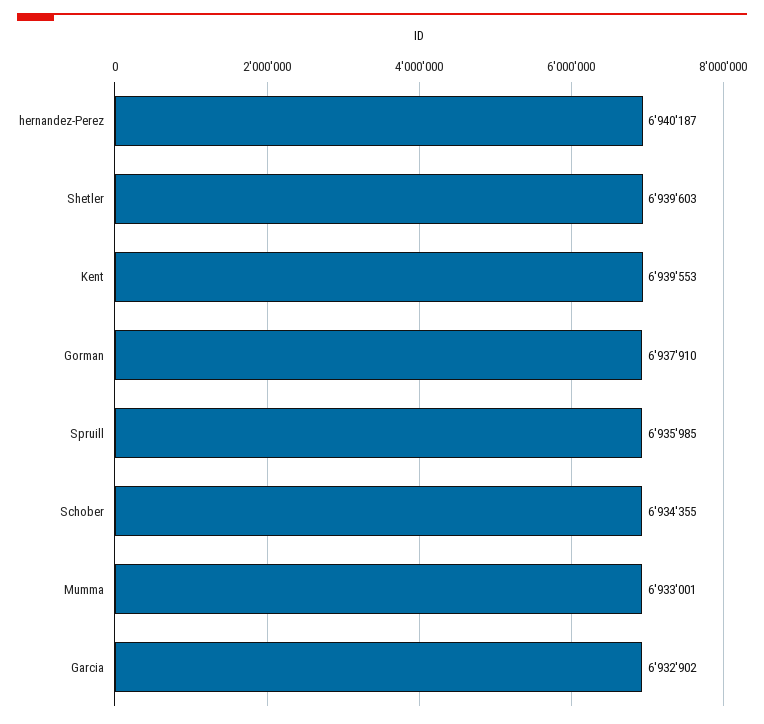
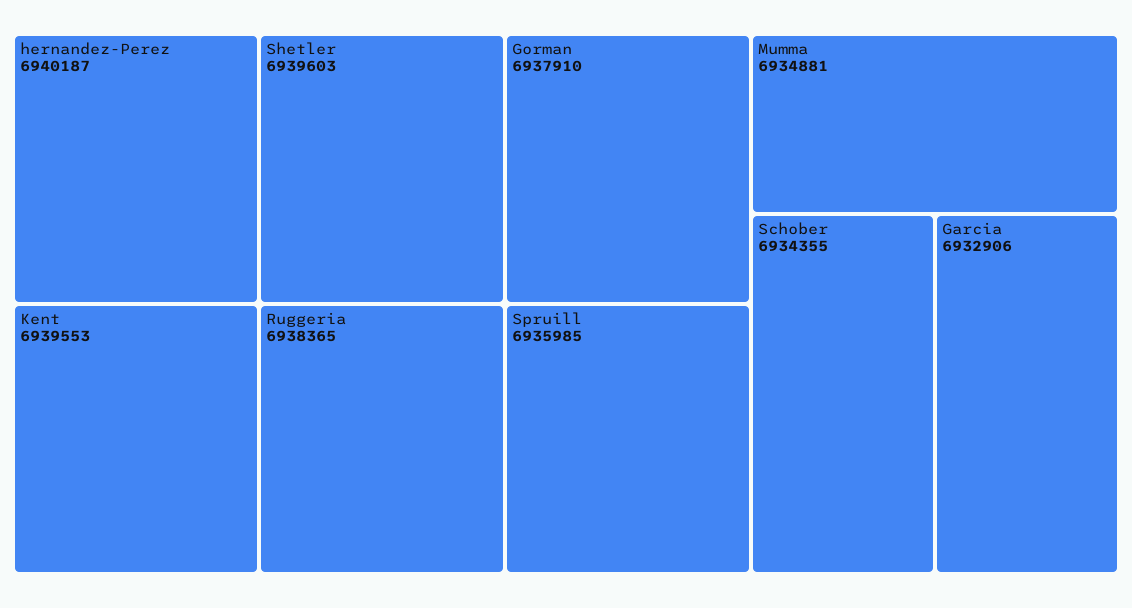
Mumma: 6933001 -> 6934881
Garcia: 6932902 -> 6932906
Ruggeria: none -> 6938365

